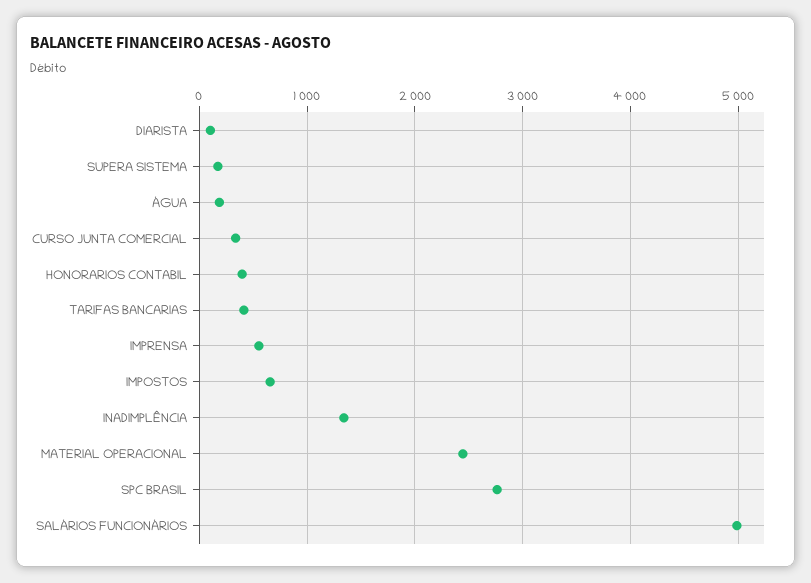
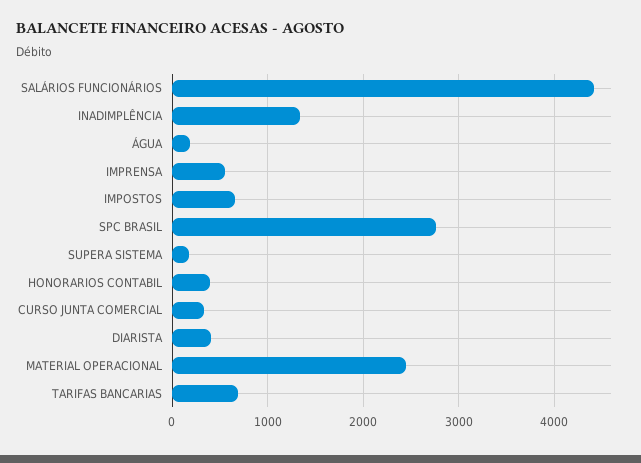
DIARISTA: 100 -> 400
TARIFAS BANCARIAS: 400 -> 700
SALÁRIOS FUNCIONÁRIOS: 5000 -> 4400

